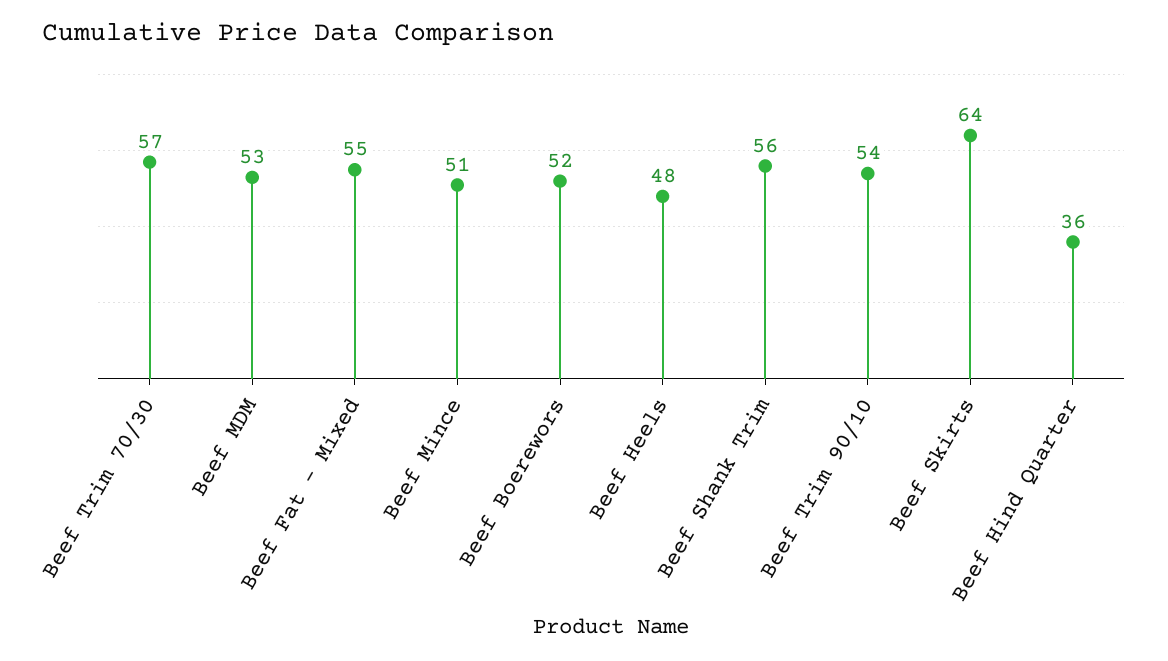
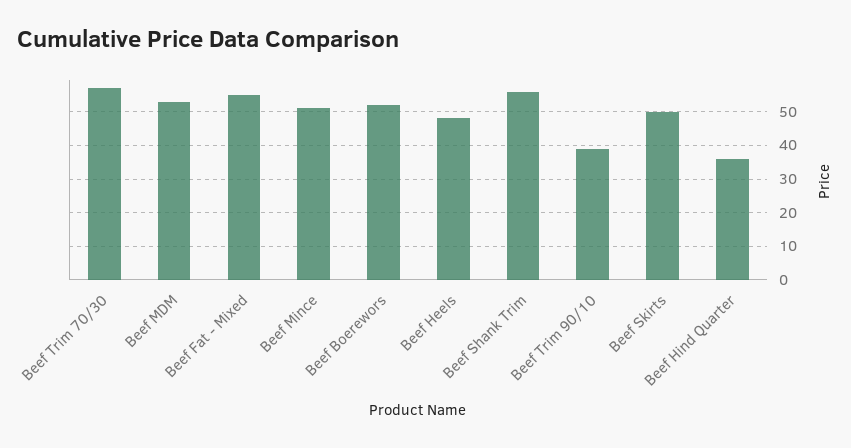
Beef Trim 90/10: 54 -> 40
Beef Skirts: 64 -> 50

